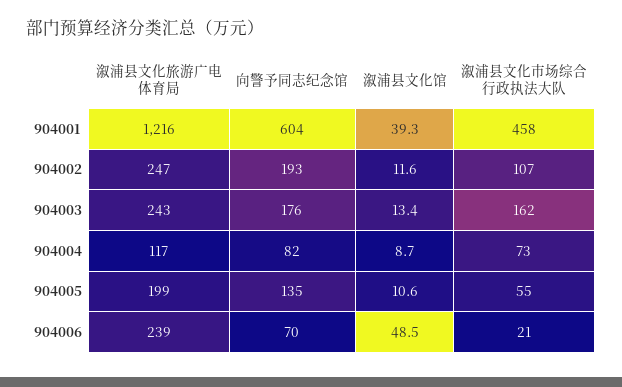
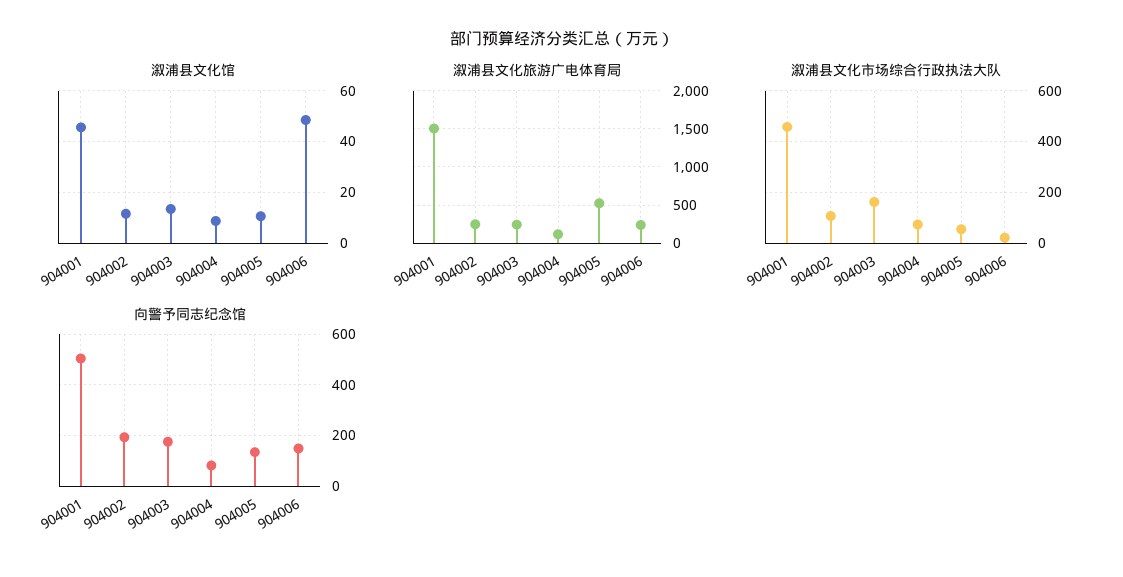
溆浦县文化旅游广电体育局, 904001: 1216 -> 1500
向警予同志纪念馆, 904001: 604 -> 500
溆浦县文化馆, 904001: 39.3 -> 45
溆浦县文化旅游广电体育局, 904005: 199 -> 500
向警予同志纪念馆, 904006: 70 -> 150

